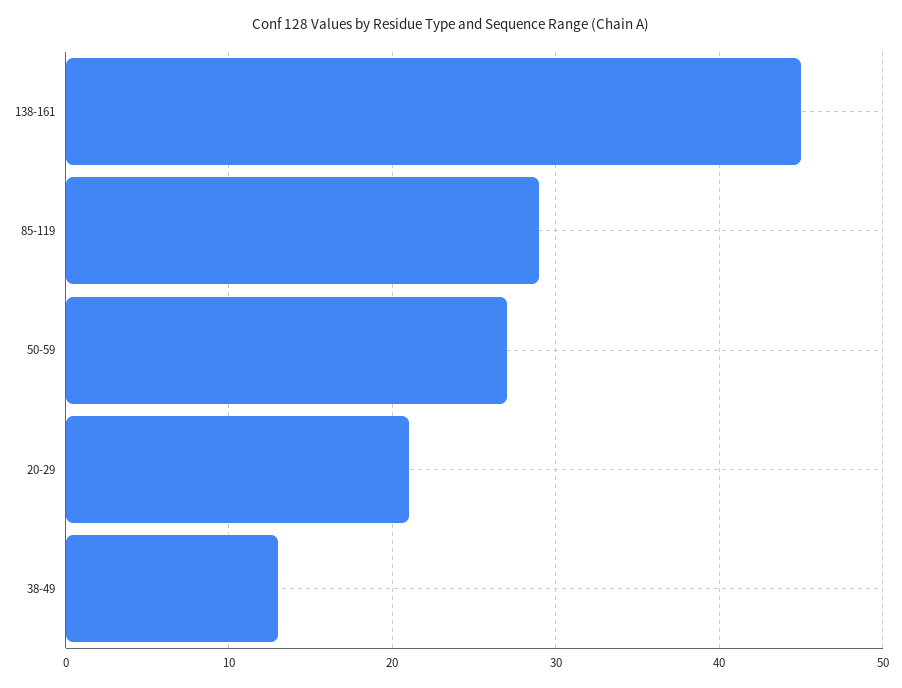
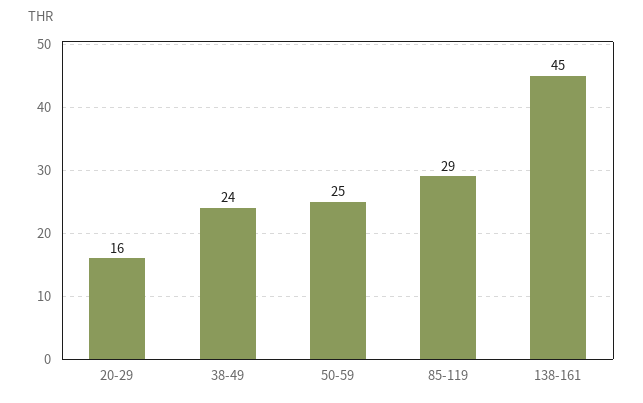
50-59: 27 -> 25
20-29: 21 -> 16
38-49: 13 -> 24

